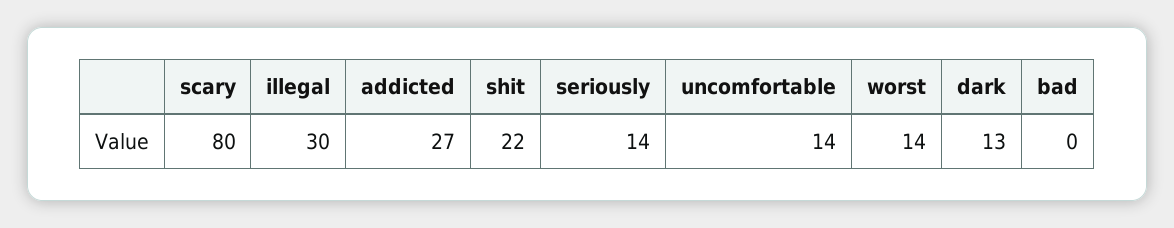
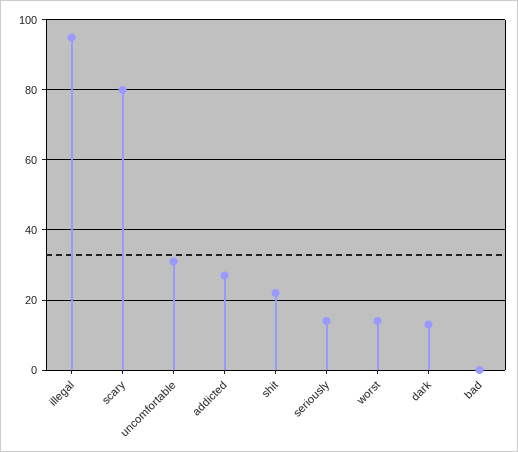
illegal: 30 -> 95
uncomfortable: 14 -> 30

